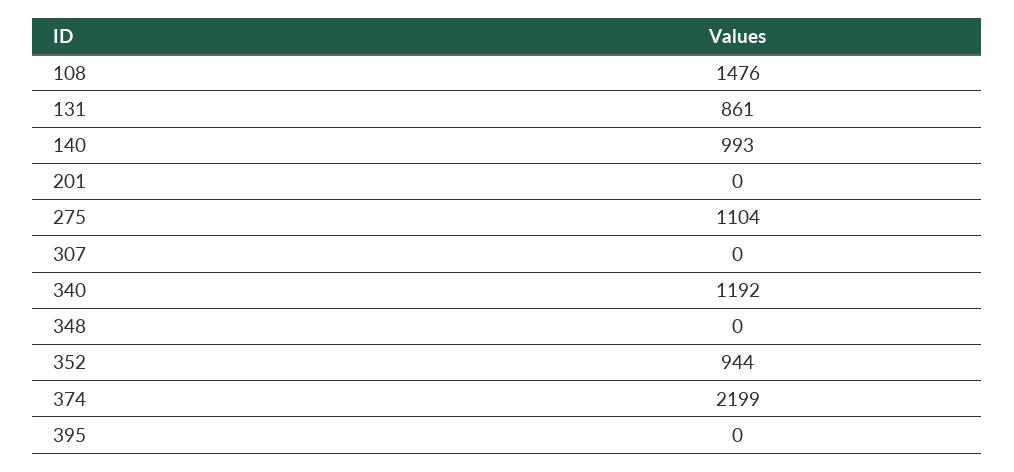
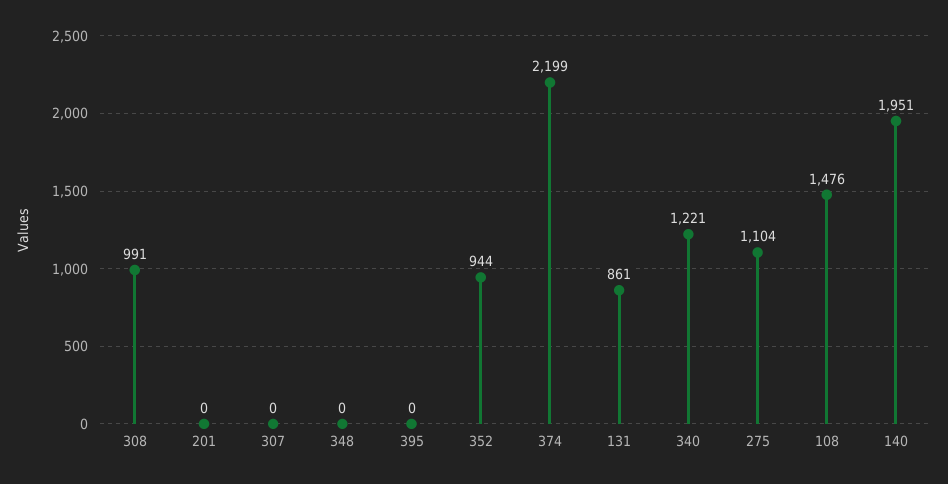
140: 993 -> 1951
340: 1192 -> 1221
308: none -> 991

